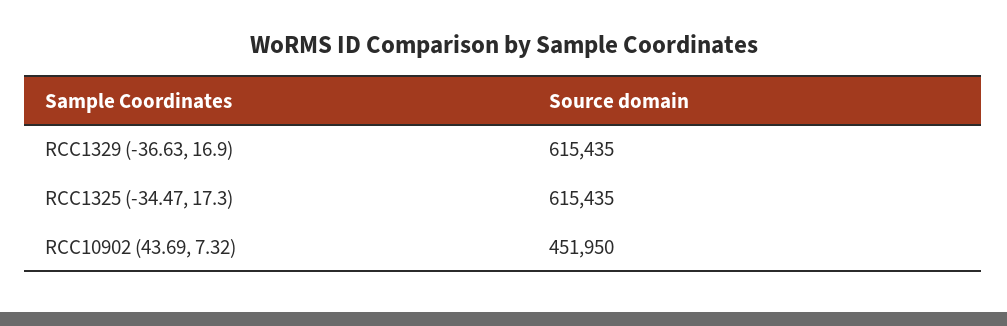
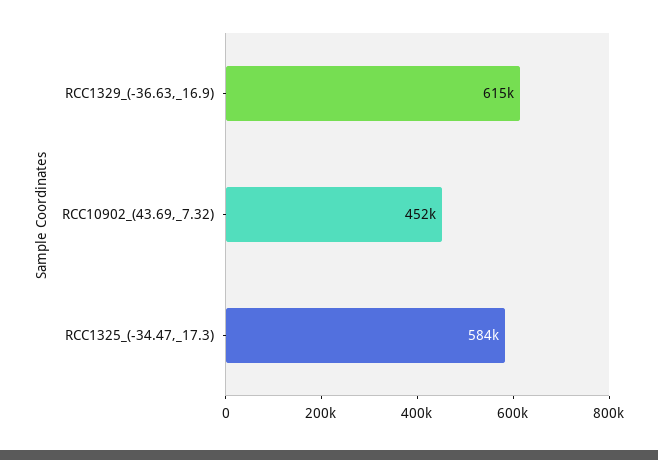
RCC1325 (-34.47, 17.3): 615435 -> 584000

